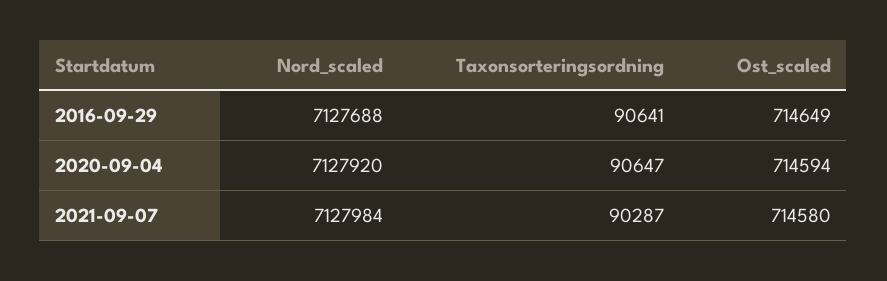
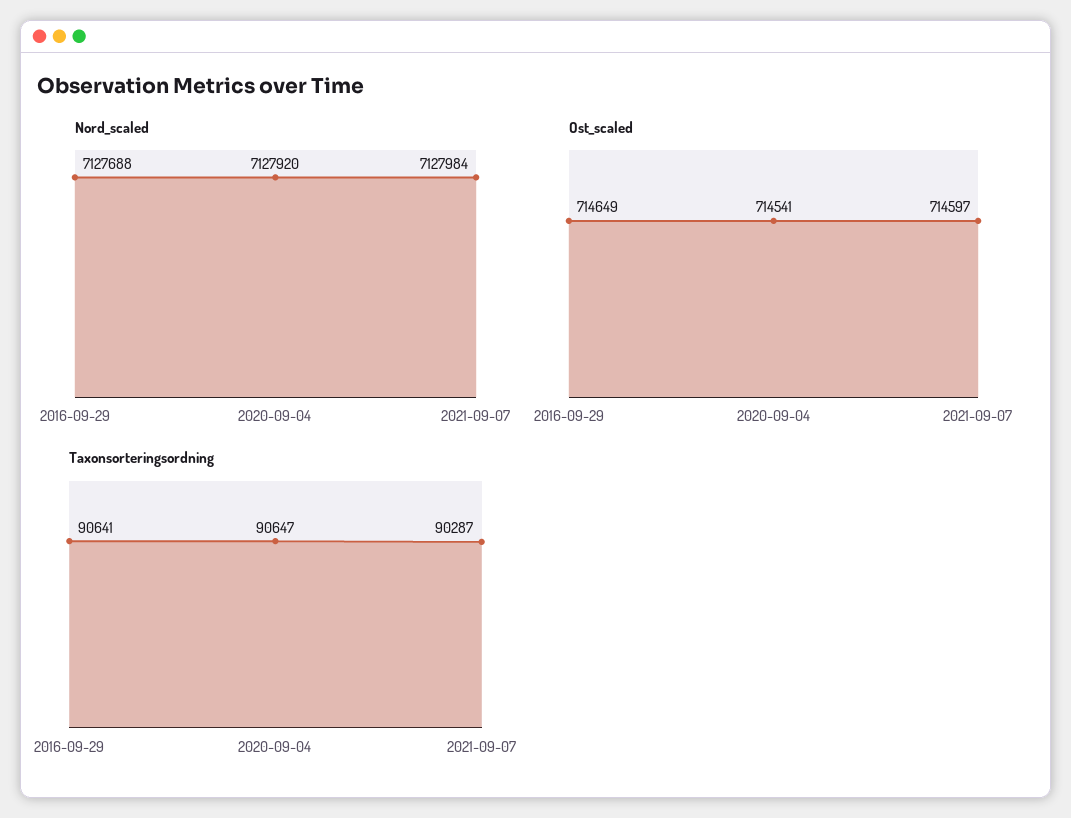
Ost_scaled, 2020-09-04: 714594 -> 714541
Ost_scaled, 2021-09-07: 714580 -> 714597

